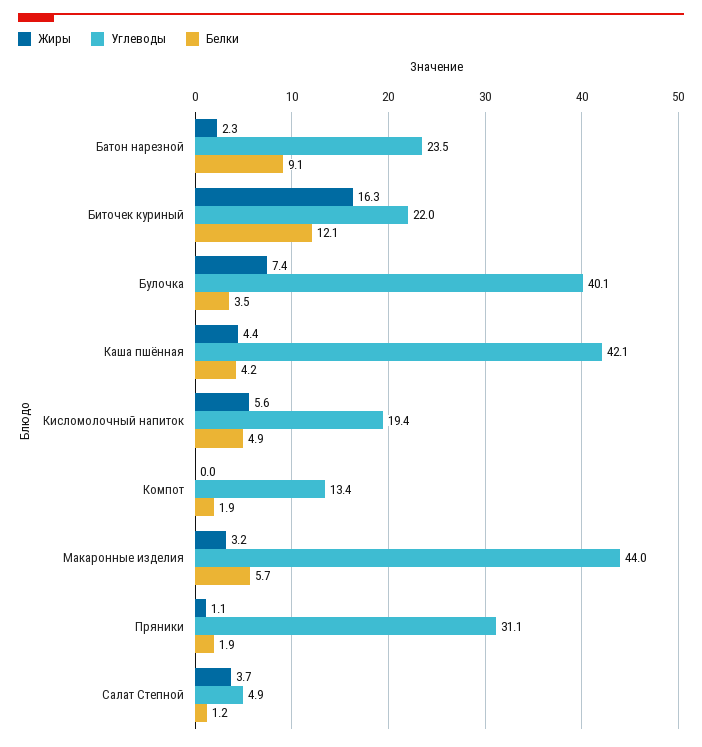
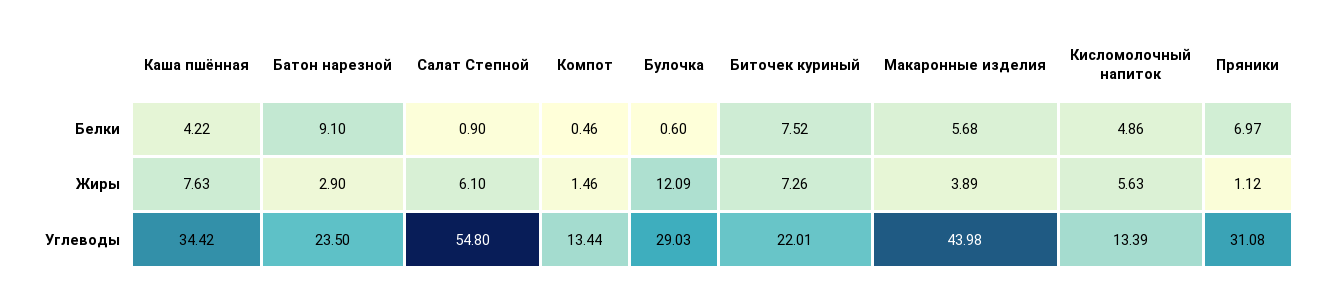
Жиры, Батон нарезной: 2.3 -> 2.9
Жиры, Биточек куриный: 16.3 -> 7.26
Белки, Биточек куриный: 12.1 -> 7.52
Жиры, Булочка: 7.4 -> 12.09
Углеводы, Булочка: 40.1 -> 29.03
Белки, Булочка: 3.5 -> 0.6
Жиры, Каша пшённая: 4.4 -> 7.63
Углеводы, Каша пшённая: 42.1 -> 34.42
Углеводы, Кисломолочный напиток: 19.4 -> 13.39
Жиры, Компот: 0 -> 1.46
Белки, Компот: 1.9 -> 0.46
Жиры, Макаронные изделия: 3.2 -> 3.89
Белки, Пряники: 1.9 -> 6.97
Жиры, Салат Степной: 3.7 -> 6.1
Углеводы, Салат Степной: 4.9 -> 54.8
Белки, Салат Степной: 1.2 -> 0.9

